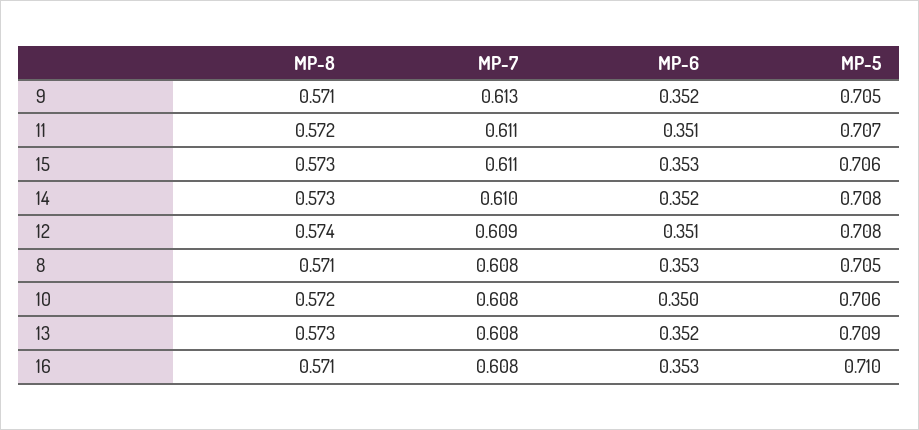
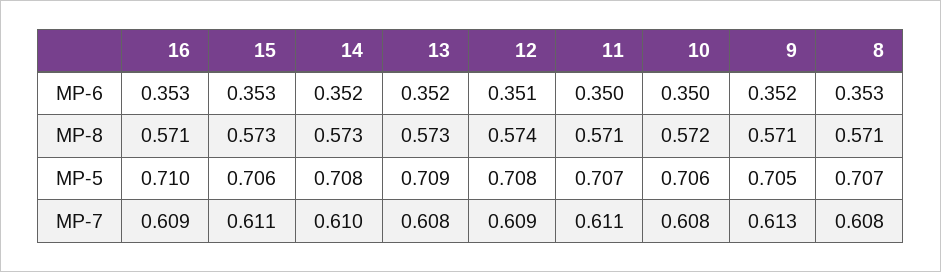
MP-8, 11: 0.572 -> 0.571
MP-6, 11: 0.351 -> 0.35
MP-5, 8: 0.705 -> 0.707
MP-7, 16: 0.608 -> 0.609

